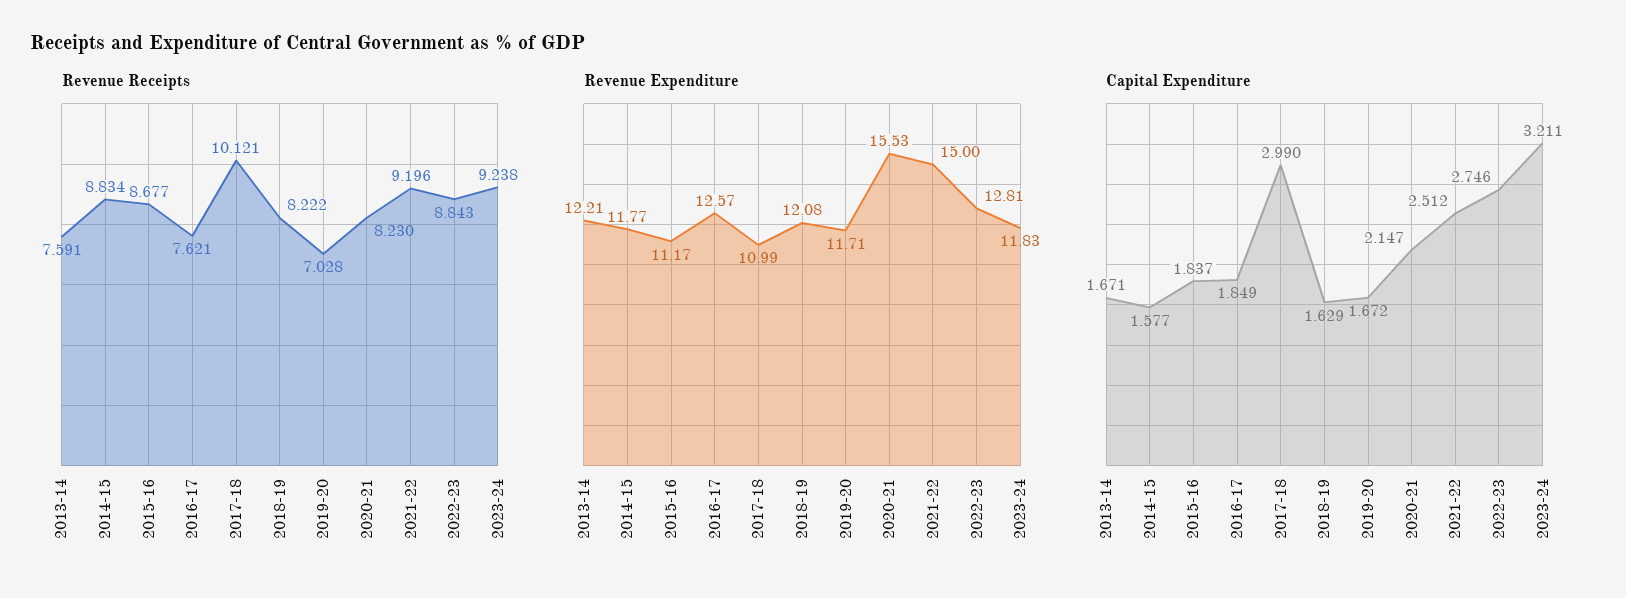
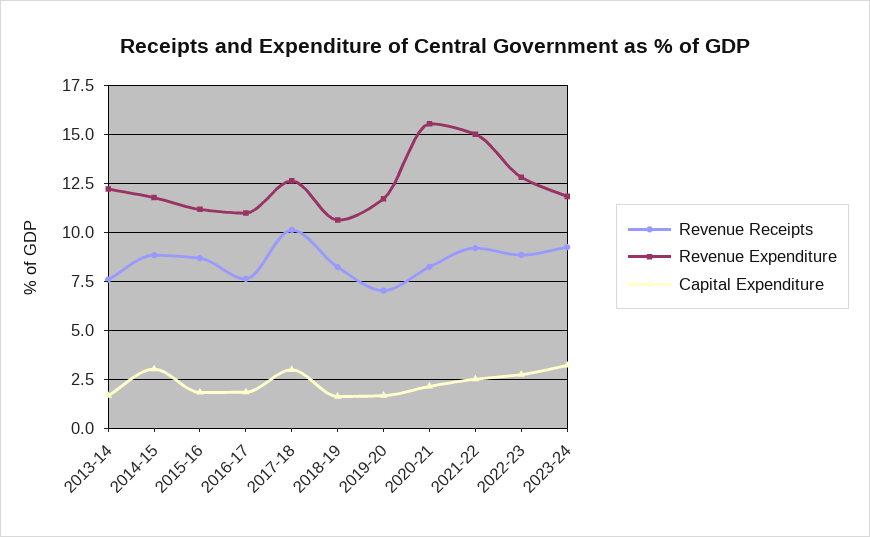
Revenue Expenditure, 2016-17: 12.57 -> 11
Revenue Expenditure, 2017-18: 10.99 -> 12.5
Revenue Expenditure, 2018-19: 12.08 -> 10.5
Capital Expenditure, 2014-15: 1.577 -> 3

